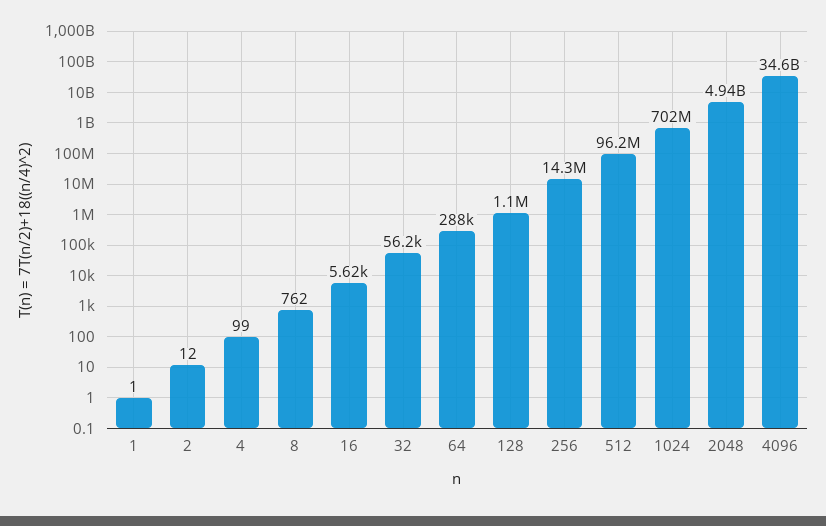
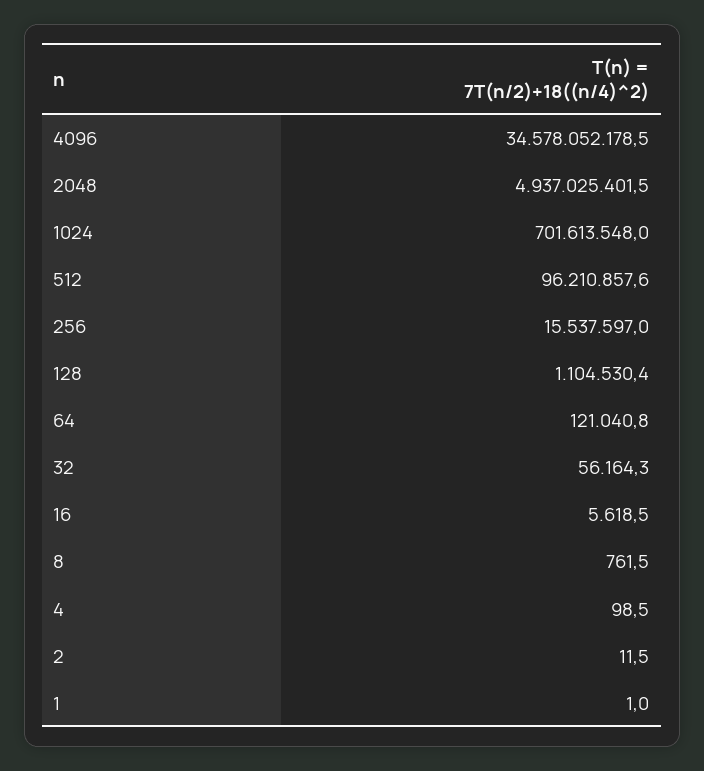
64: 288000 -> 121040.8
256: 14300000 -> 15537597

